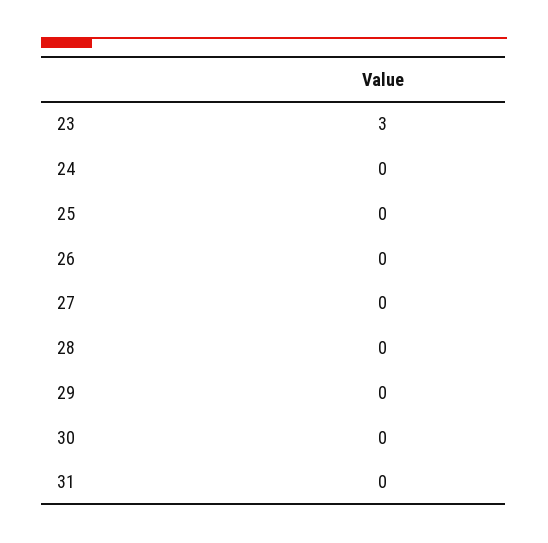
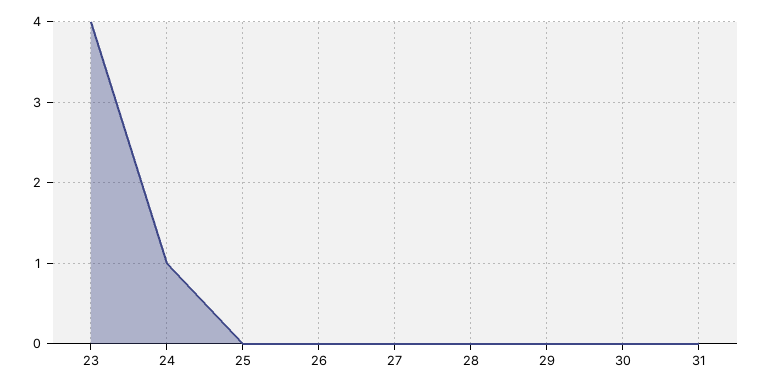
23: 3 -> 4
24: 0 -> 1

